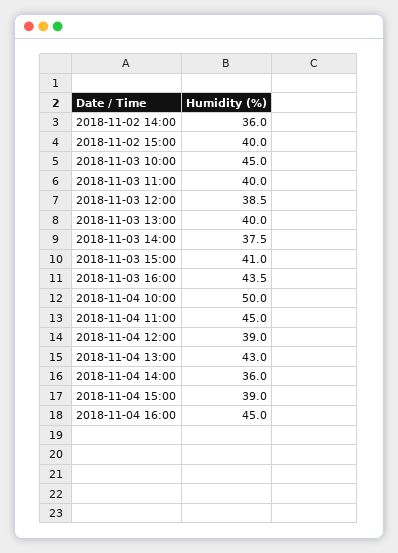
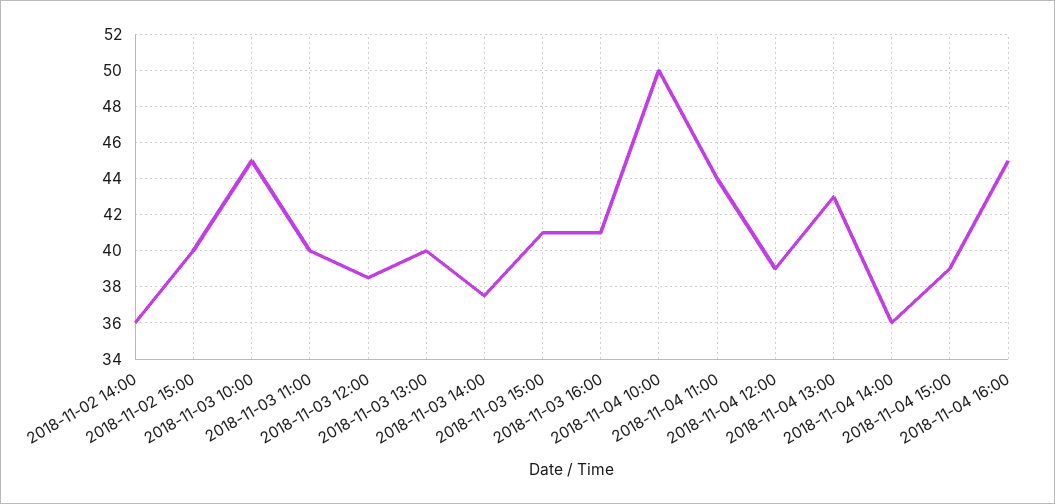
2018-11-03 16:00: 43.5 -> 41
2018-11-04 11:00: 45 -> 44

